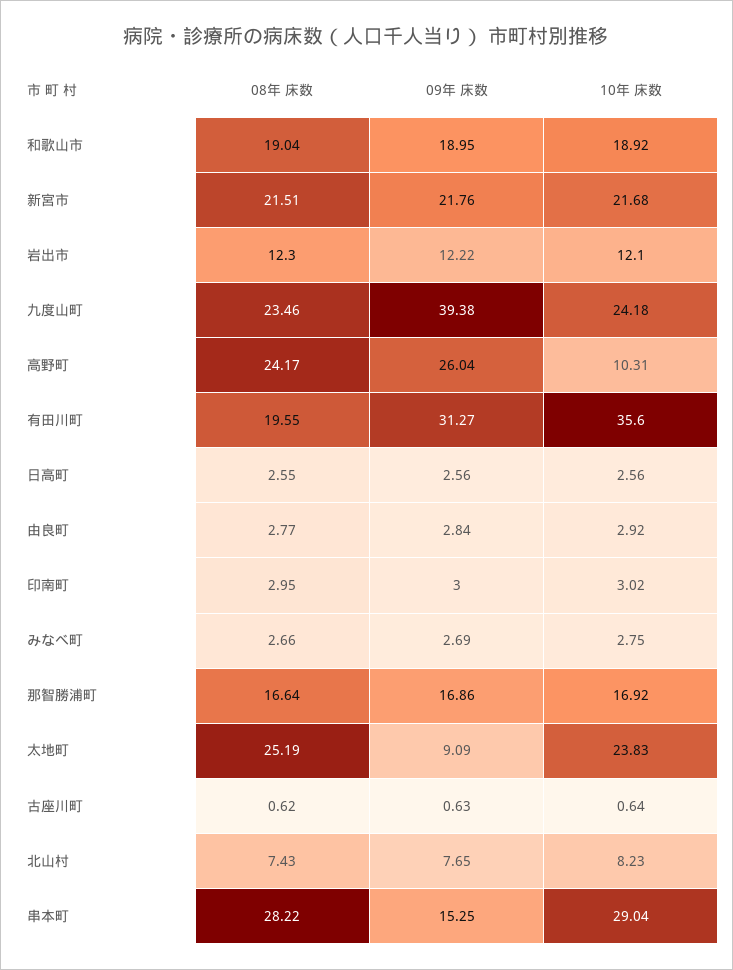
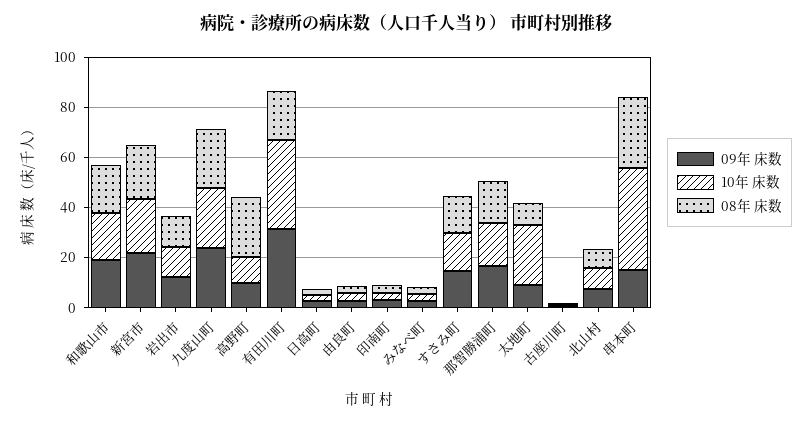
09年 床数, 九度山町: 39.38 -> 25
09年 床数, 高野町: 26.04 -> 10
08年 床数, 太地町: 25.19 -> 10
10年 床数, 串本町: 29.04 -> 40
09年 床数, すさみ町: none -> 15
10年 床数, すさみ町: none -> 15
08年 床数, すさみ町: none -> 15

